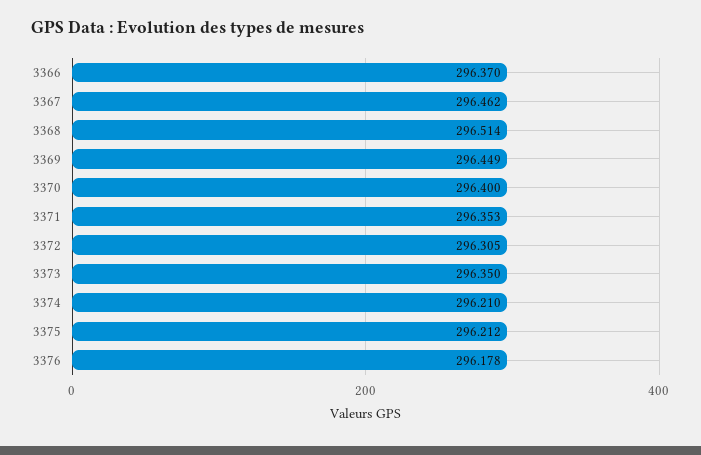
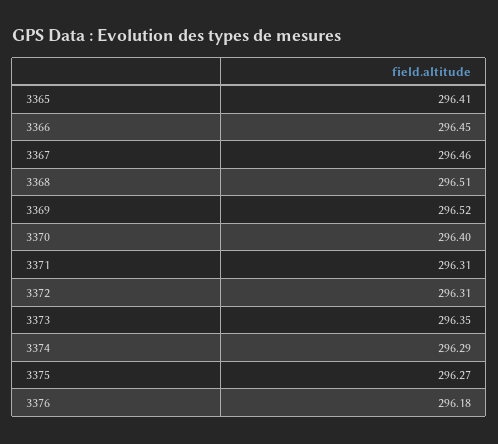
3366: 296.37 -> 296.45
3369: 296.449 -> 296.52
3371: 296.353 -> 296.31
3374: 296.21 -> 296.29
3375: 296.212 -> 296.27
3365: none -> 296.41

